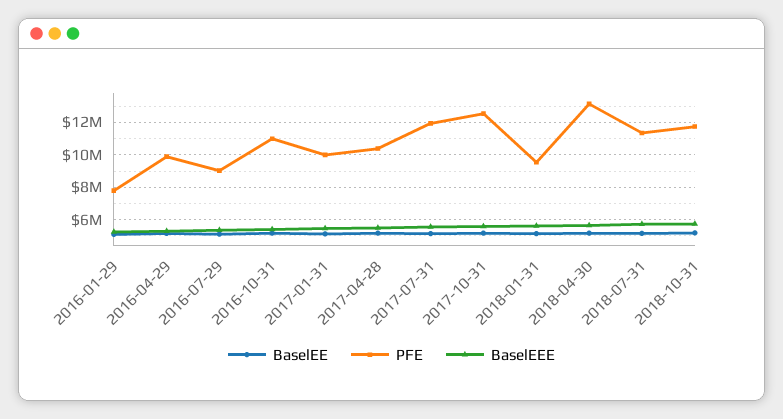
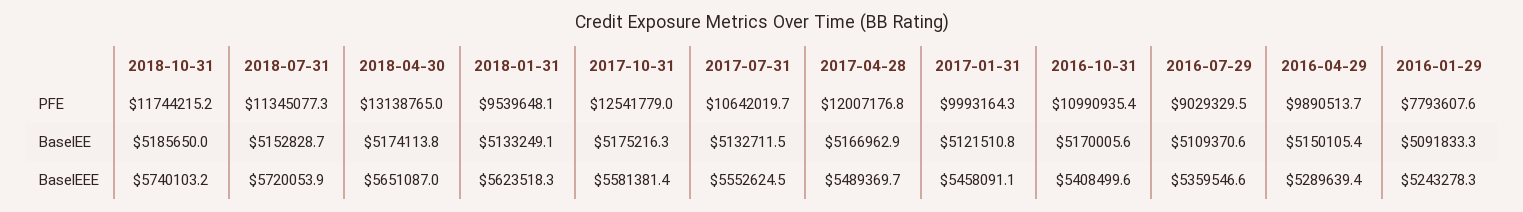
PFE, 2017-04-28: 10500000 -> 12007176.8
PFE, 2017-07-31: 12000000 -> 10642019.7

